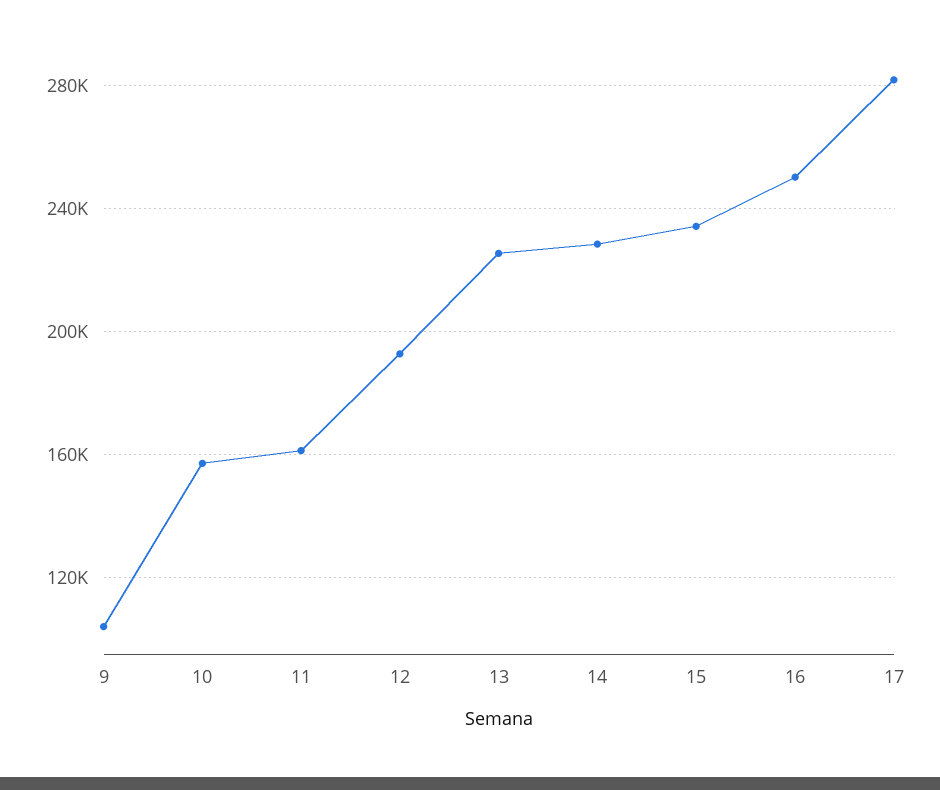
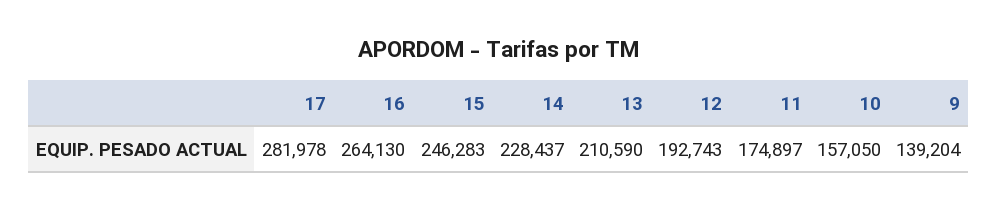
9: 105000 -> 139204
11: 160000 -> 174897
13: 225000 -> 210590
15: 235000 -> 246283
16: 250000 -> 264130

